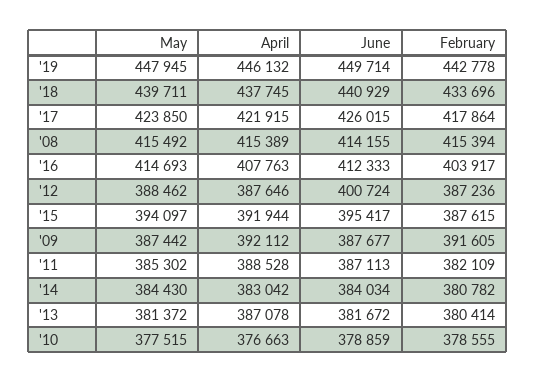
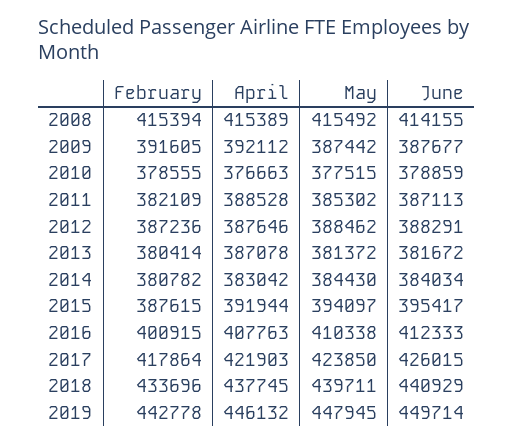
April, '17: 421915 -> 421903
May, '16: 414693 -> 410338
February, '16: 403917 -> 400915
June, '12: 400724 -> 388291

